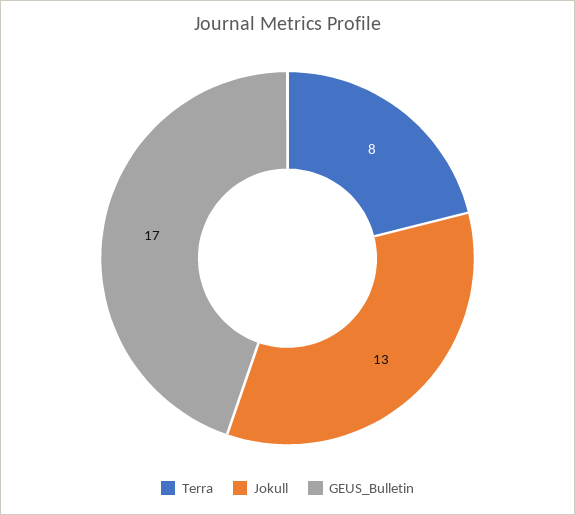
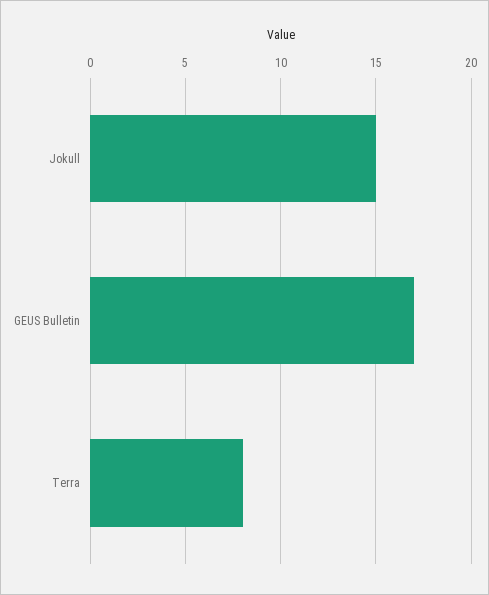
Jokull: 13 -> 15

